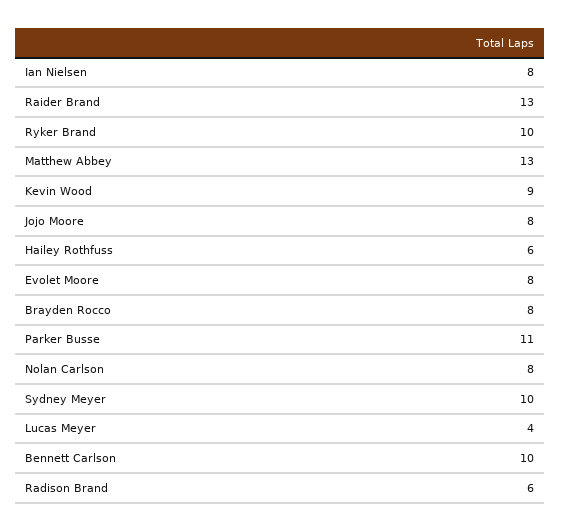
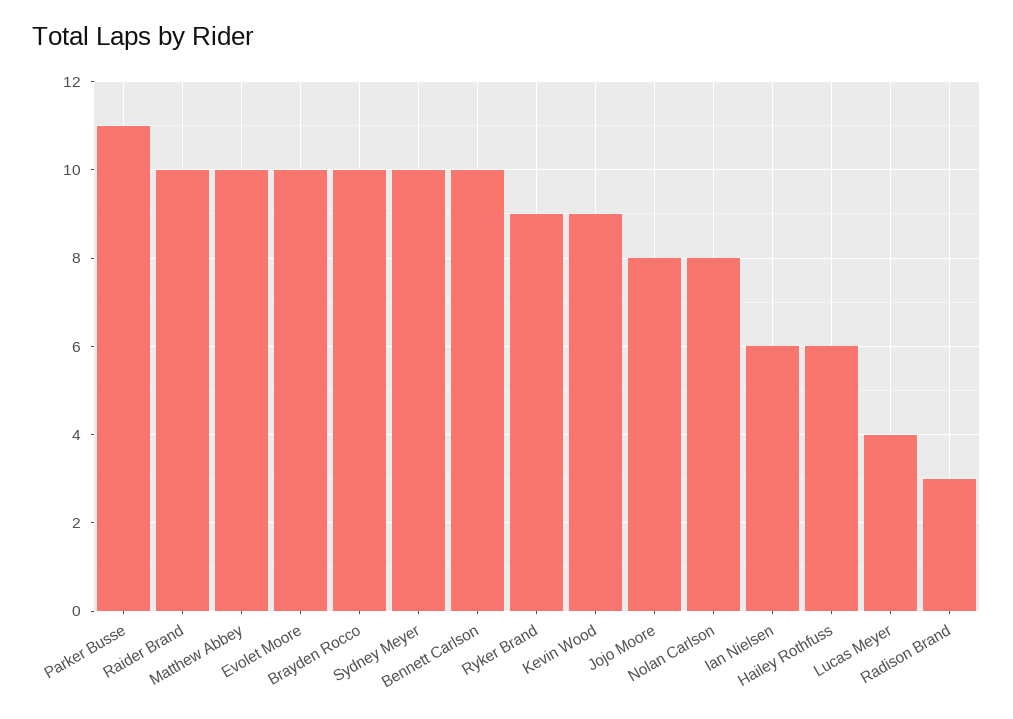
Ian Nielsen: 8 -> 6
Raider Brand: 13 -> 10
Ryker Brand: 10 -> 9
Matthew Abbey: 13 -> 10
Evolet Moore: 8 -> 10
Brayden Rocco: 8 -> 10
Radison Brand: 6 -> 3

